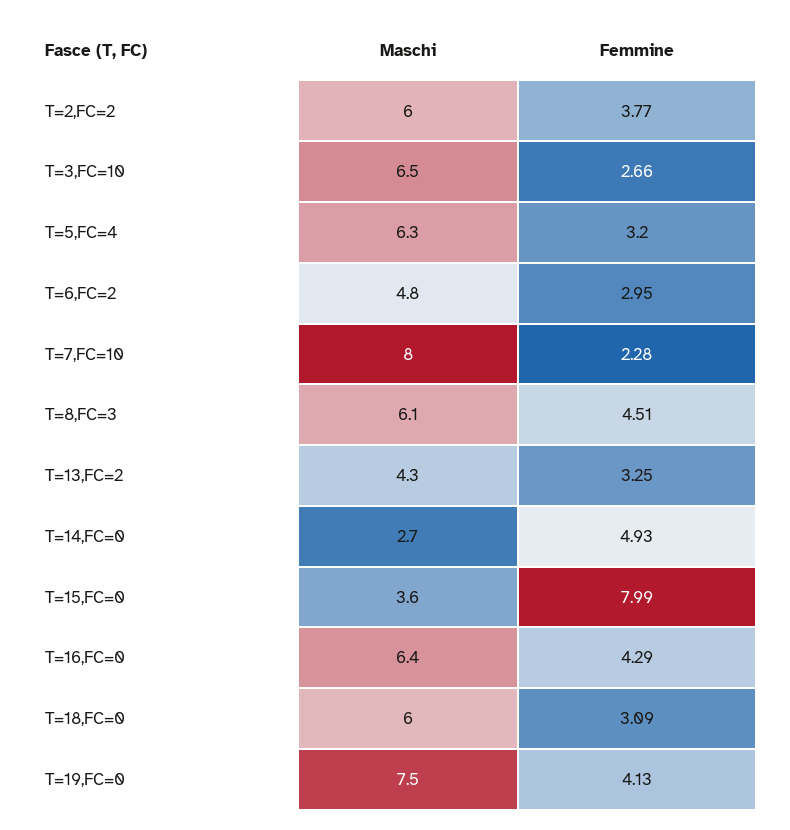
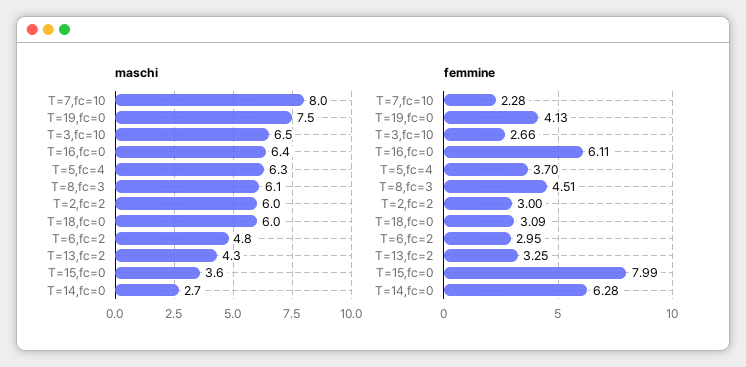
Femmine, T=2,FC=2: 3.77 -> 3
Femmine, T=5,FC=4: 3.2 -> 3.7
Femmine, T=14,FC=0: 4.93 -> 6.28
Femmine, T=16,FC=0: 4.29 -> 6.11

